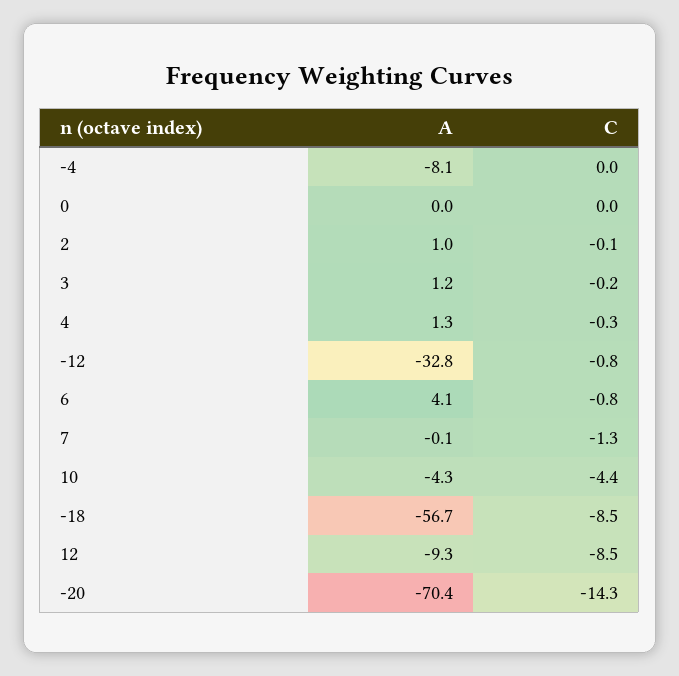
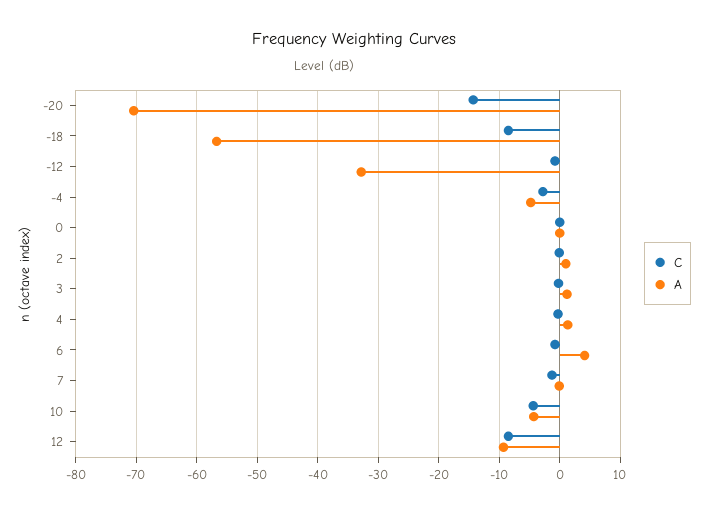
A, -4: -8.1 -> -5
C, -4: 0 -> -3

